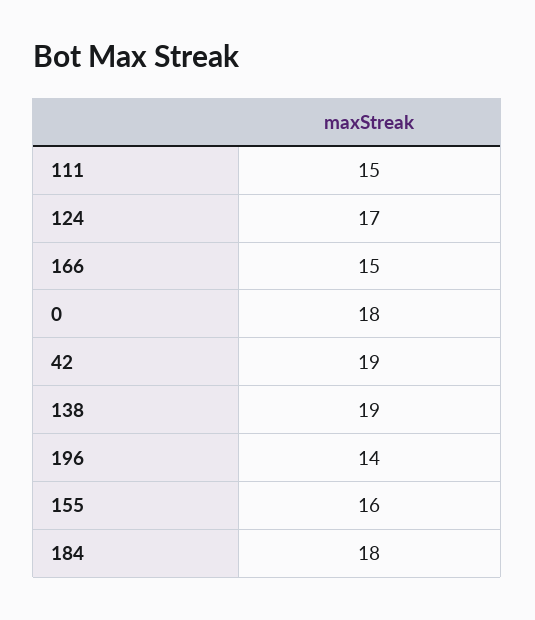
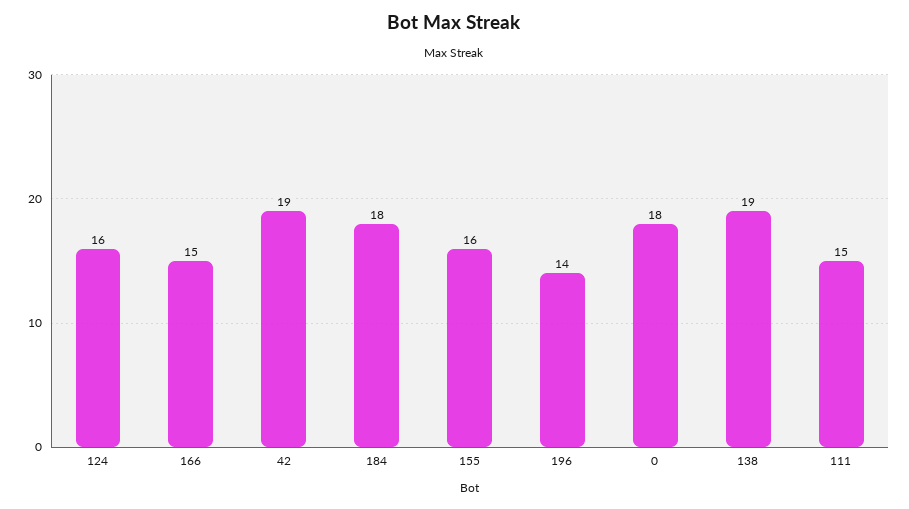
124: 17 -> 16

